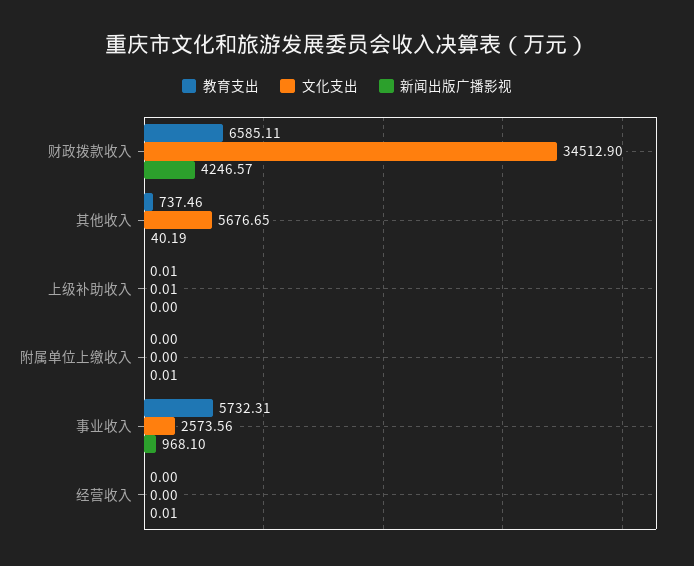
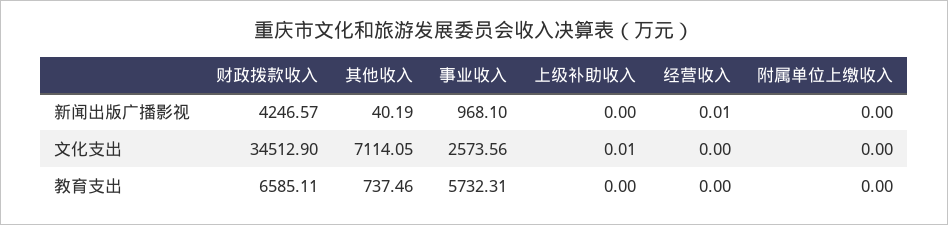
文化支出, 其他收入: 5676.65 -> 7114.05
教育支出, 上级补助收入: 0.01 -> 0
新闻出版广播影视, 附属单位上缴收入: 0.01 -> 0

